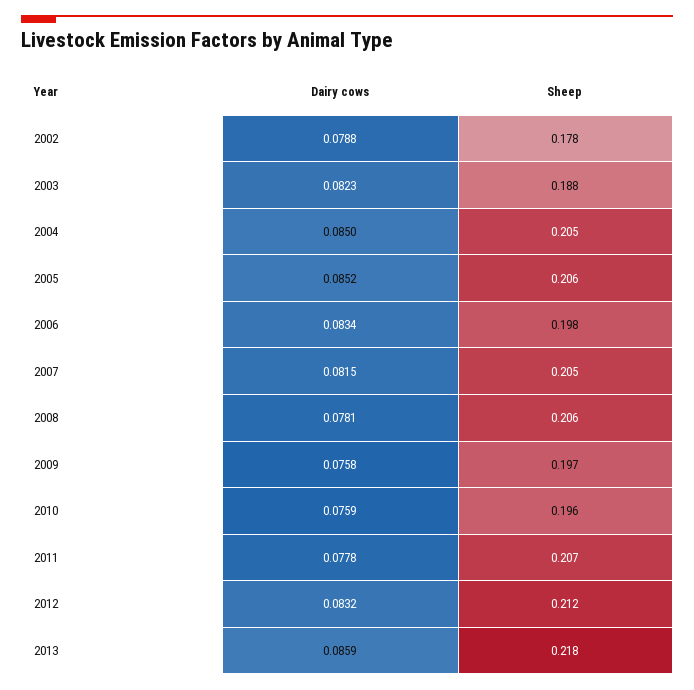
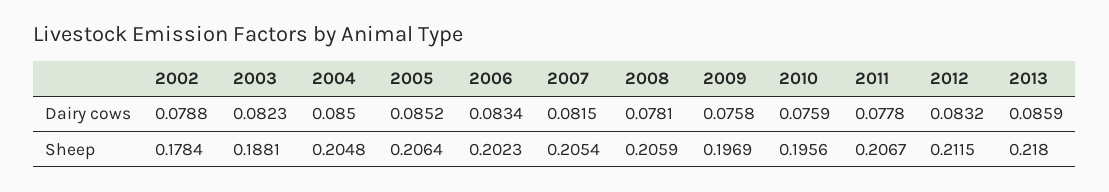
Sheep, 2006: 0.198 -> 0.2023

